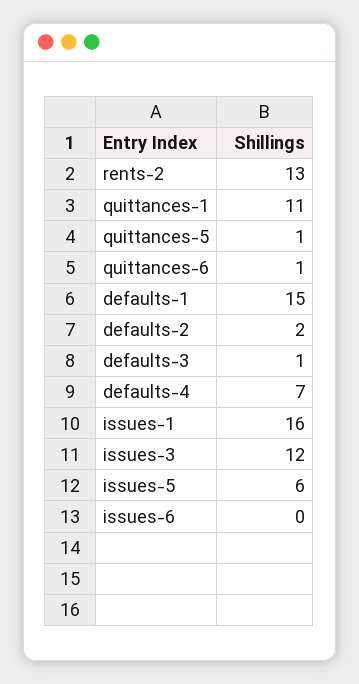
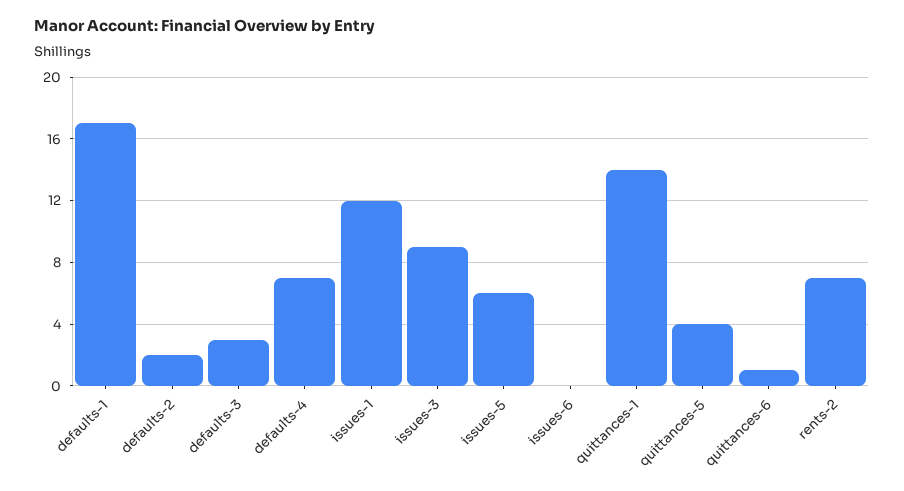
rents-2: 13 -> 7
quittances-1: 11 -> 14
quittances-5: 1 -> 4
defaults-1: 15 -> 17
defaults-3: 1 -> 3
issues-1: 16 -> 12
issues-3: 12 -> 9

